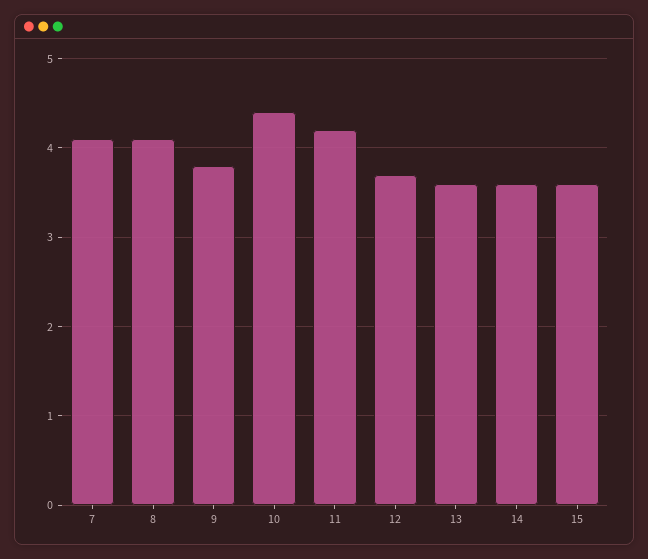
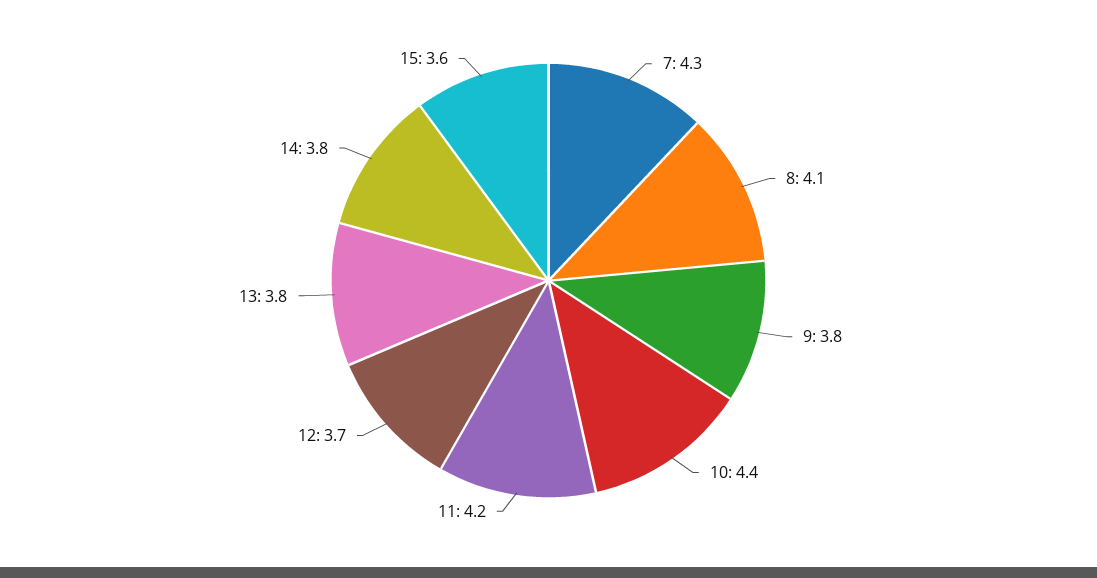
7: 4.1 -> 4.3
13: 3.6 -> 3.8
14: 3.6 -> 3.8

